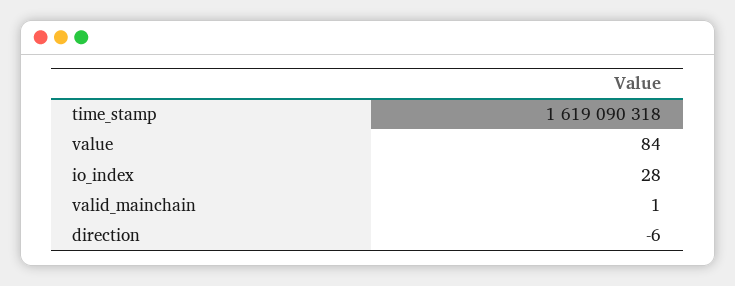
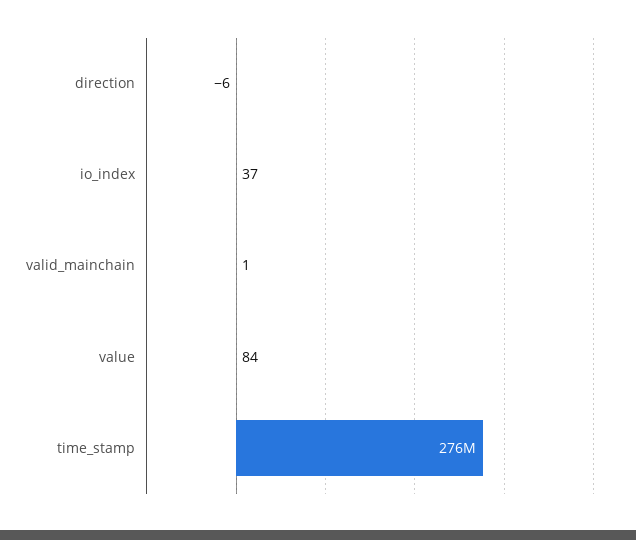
time_stamp: 1619090318 -> 276000000
io_index: 28 -> 37

